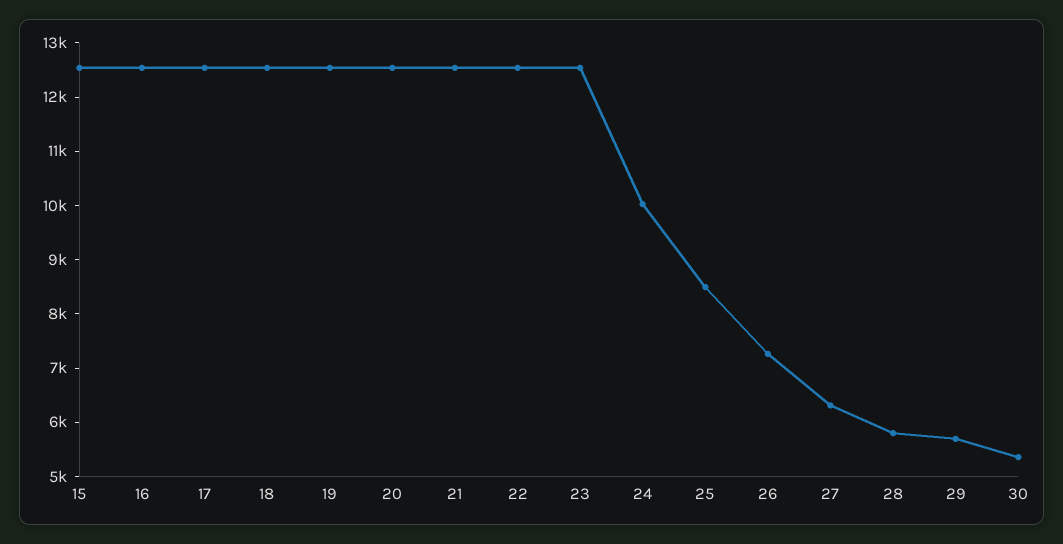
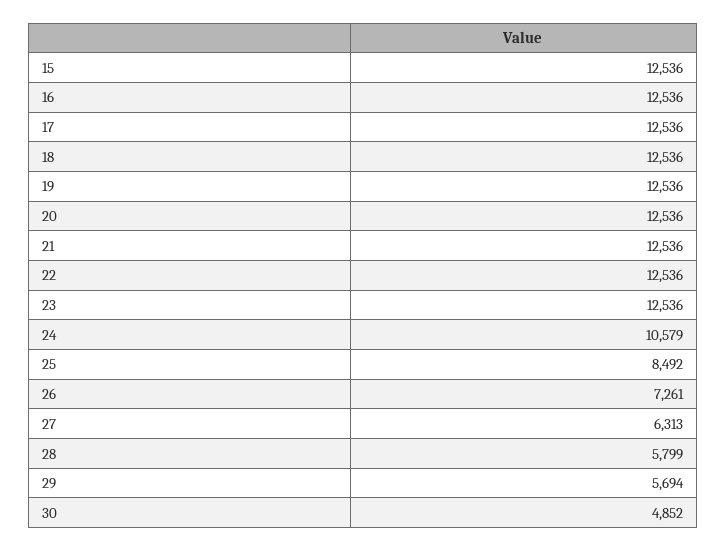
24: 10000 -> 10579
30: 5400 -> 4852

